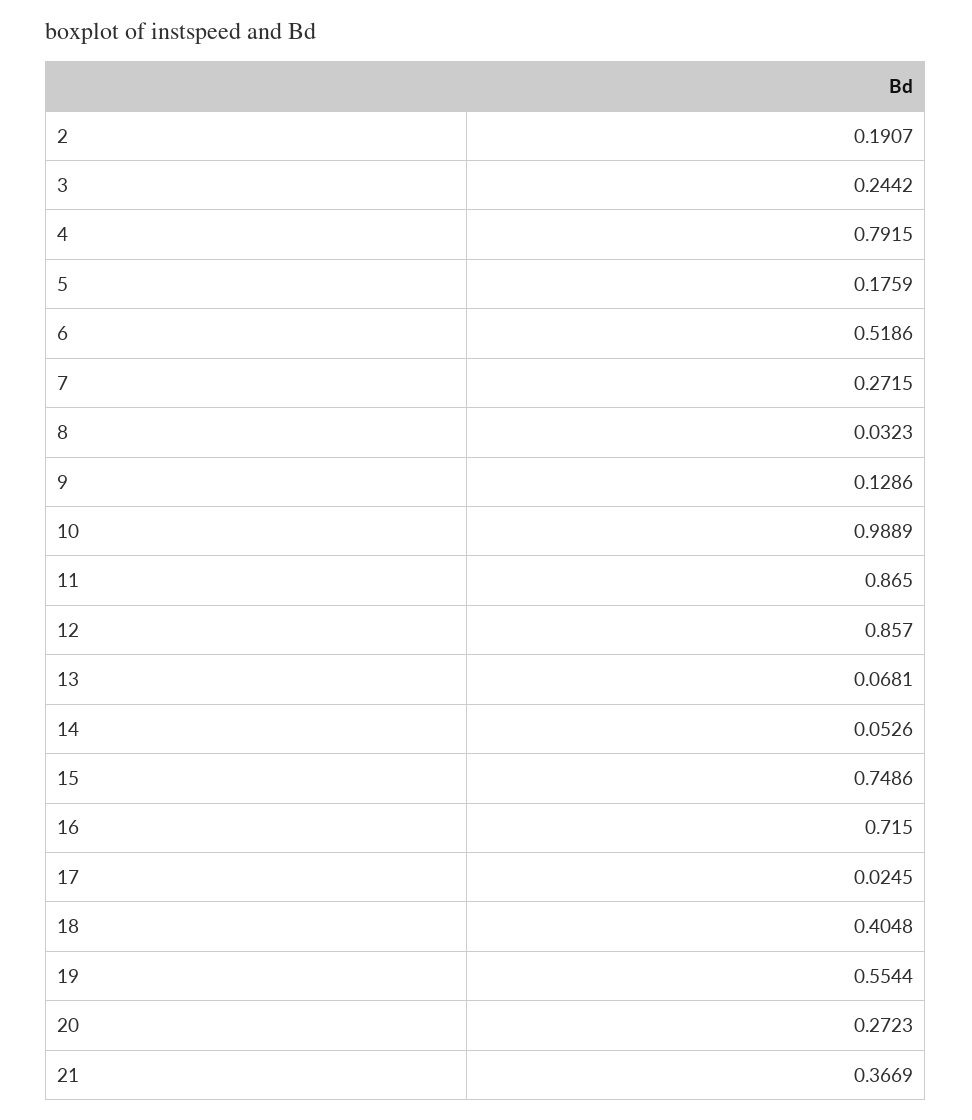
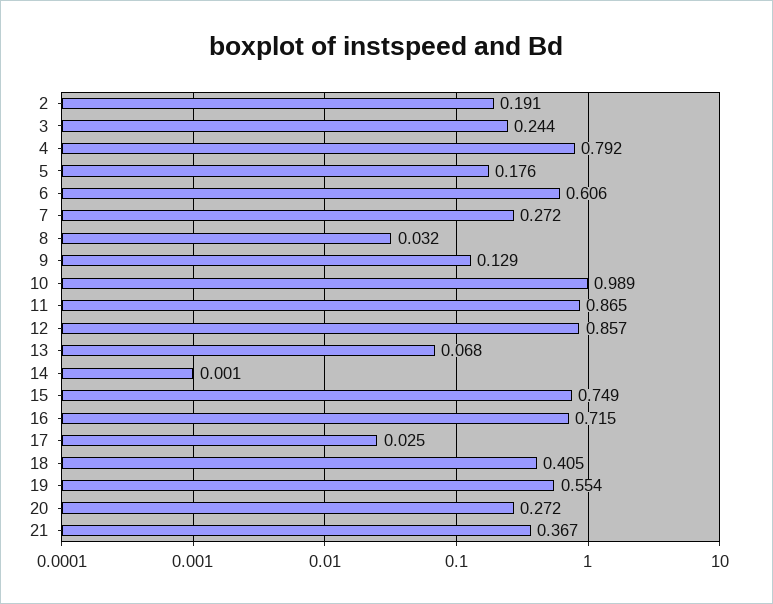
6: 0.5186 -> 0.606
14: 0.0526 -> 0.001

